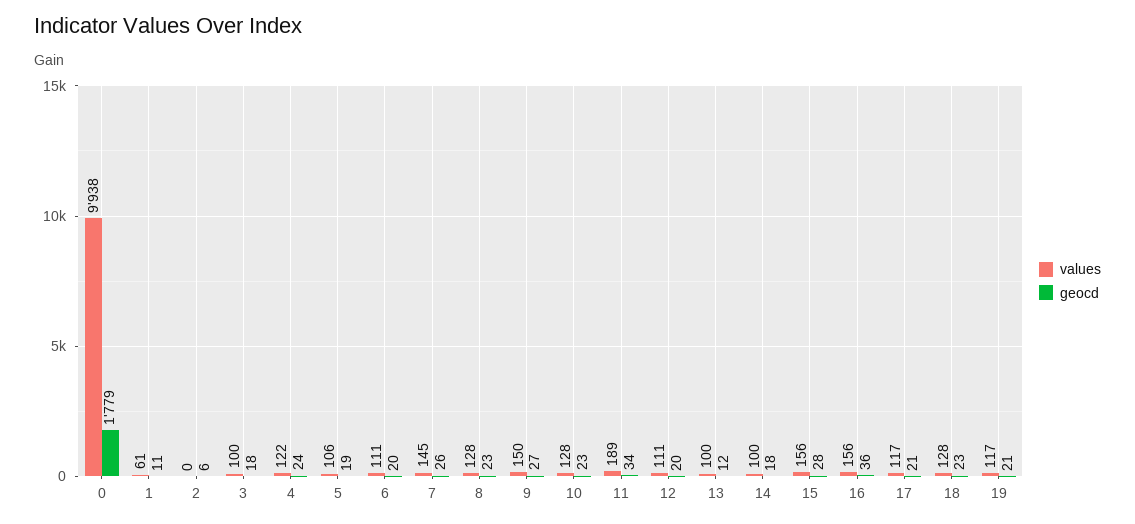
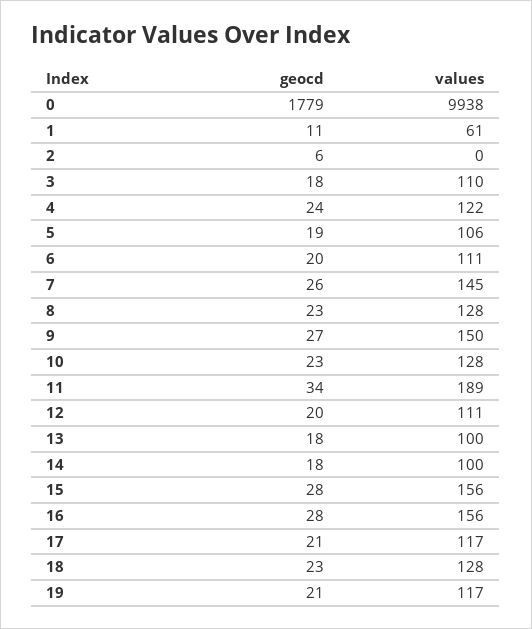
values, 3: 100 -> 110
geocd, 13: 12 -> 18
geocd, 16: 36 -> 28

